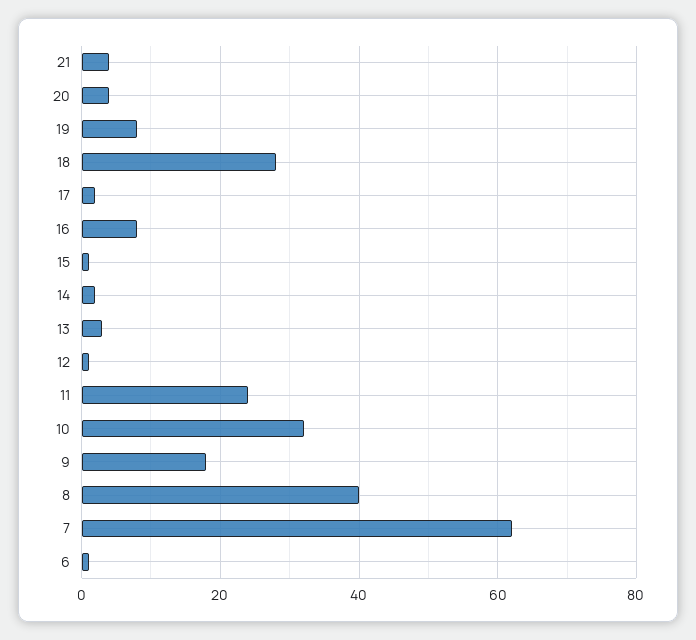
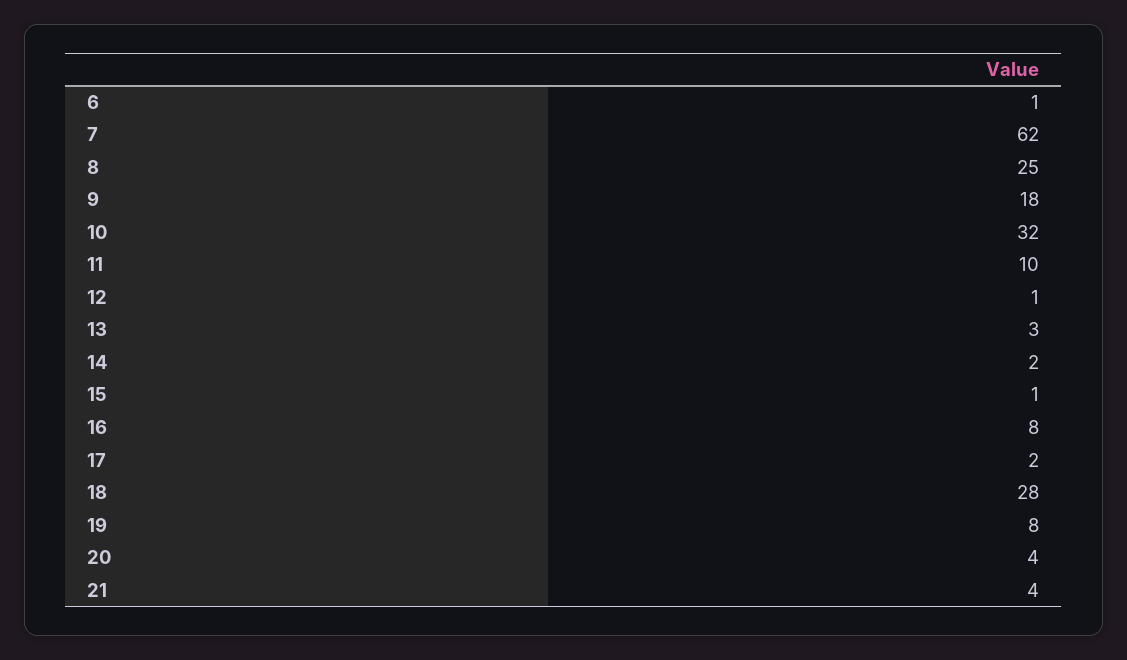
11: 25 -> 10
8: 40 -> 25

